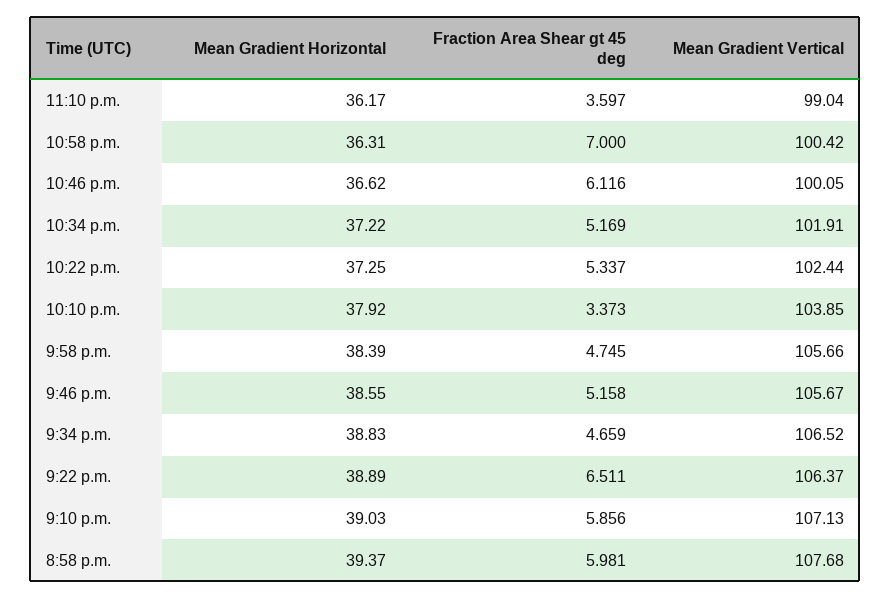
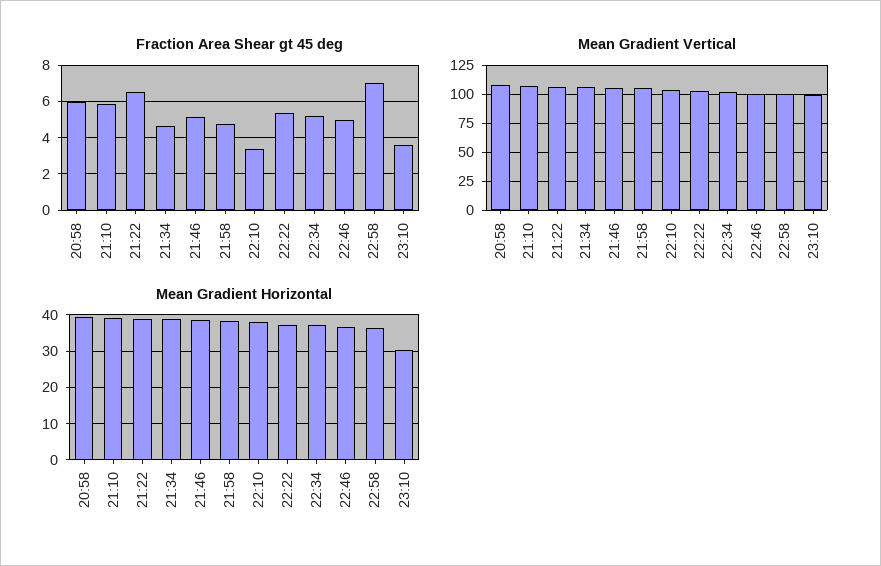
Mean Gradient Horizontal, 11:10 p.m.: 36.17 -> 30
Fraction Area Shear gt 45 deg, 10:46 p.m.: 6.116 -> 5

